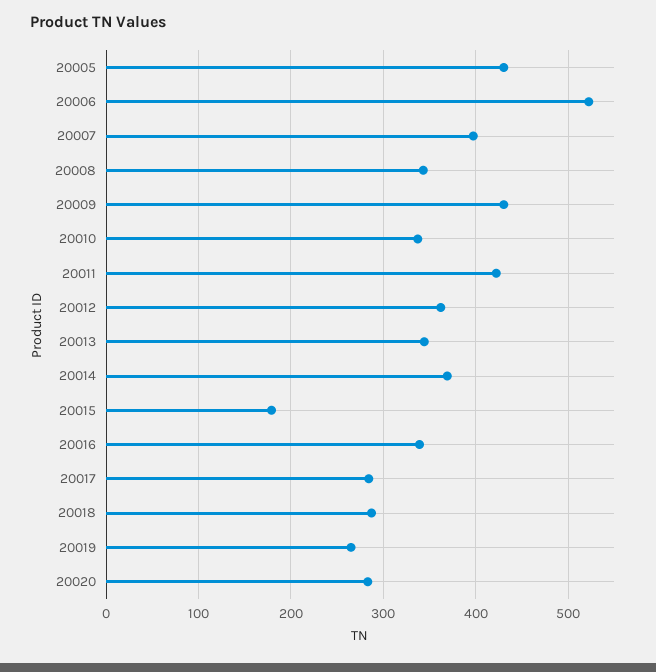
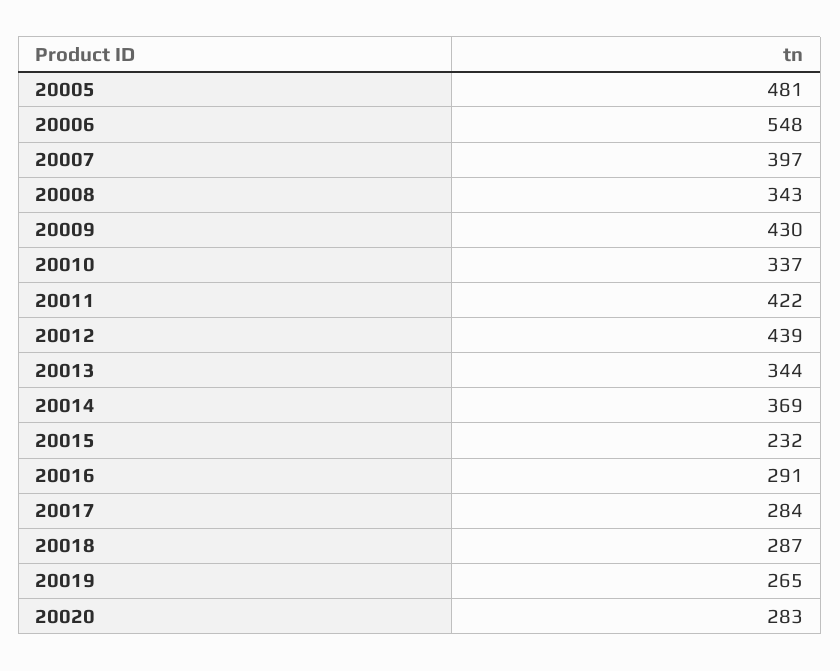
20005: 430 -> 481
20006: 520 -> 548
20012: 360 -> 439
20015: 180 -> 232
20016: 340 -> 291

